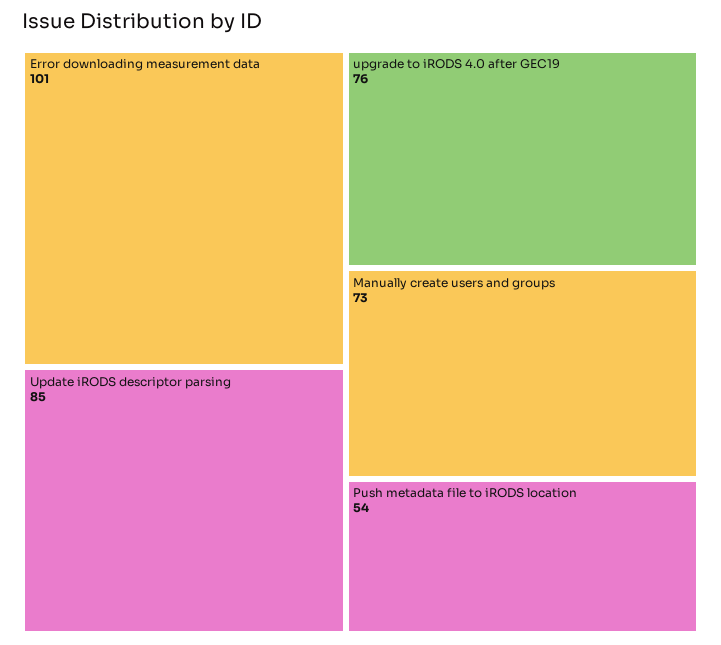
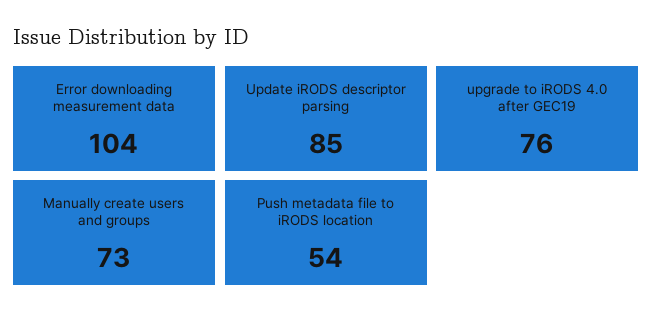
Error downloading measurement data: 101 -> 104

